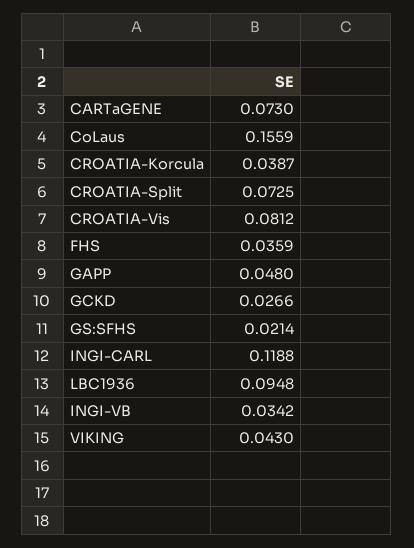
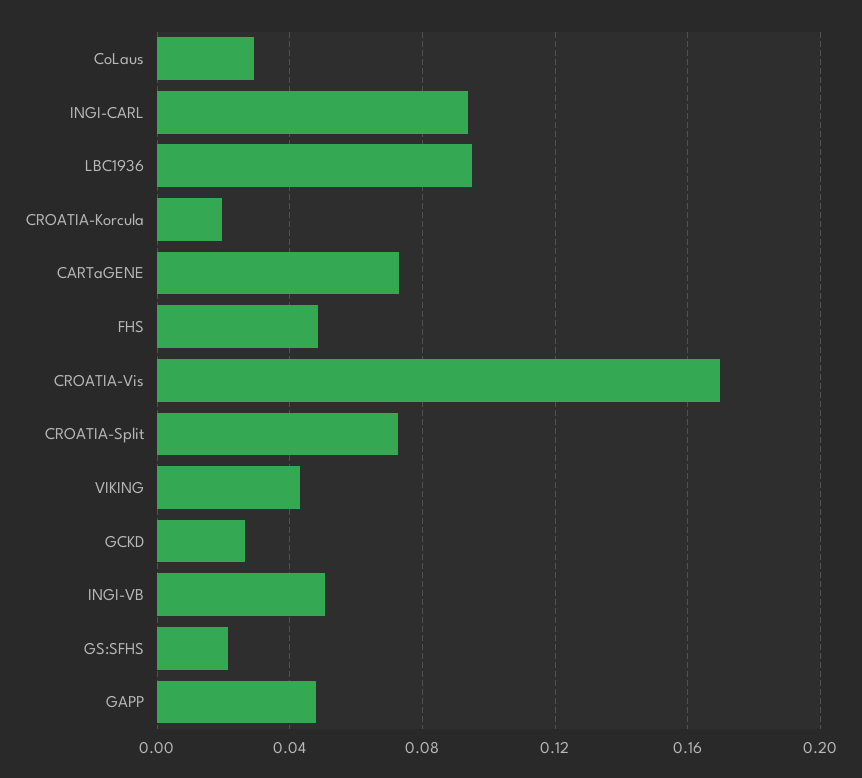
CoLaus: 0.1559 -> 0.03
CROATIA-Korcula: 0.0387 -> 0.02
CROATIA-Vis: 0.0812 -> 0.17
FHS: 0.0359 -> 0.05
INGI-CARL: 0.1188 -> 0.095
INGI-VB: 0.0342 -> 0.05

